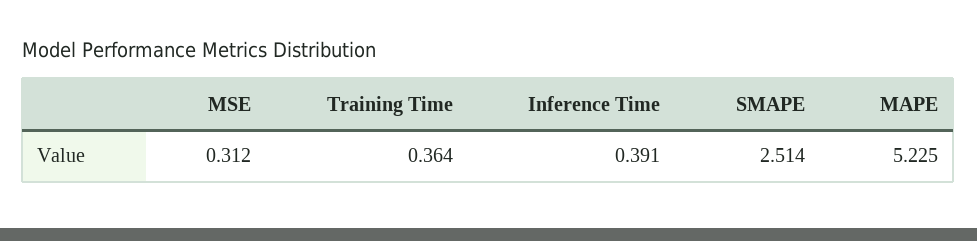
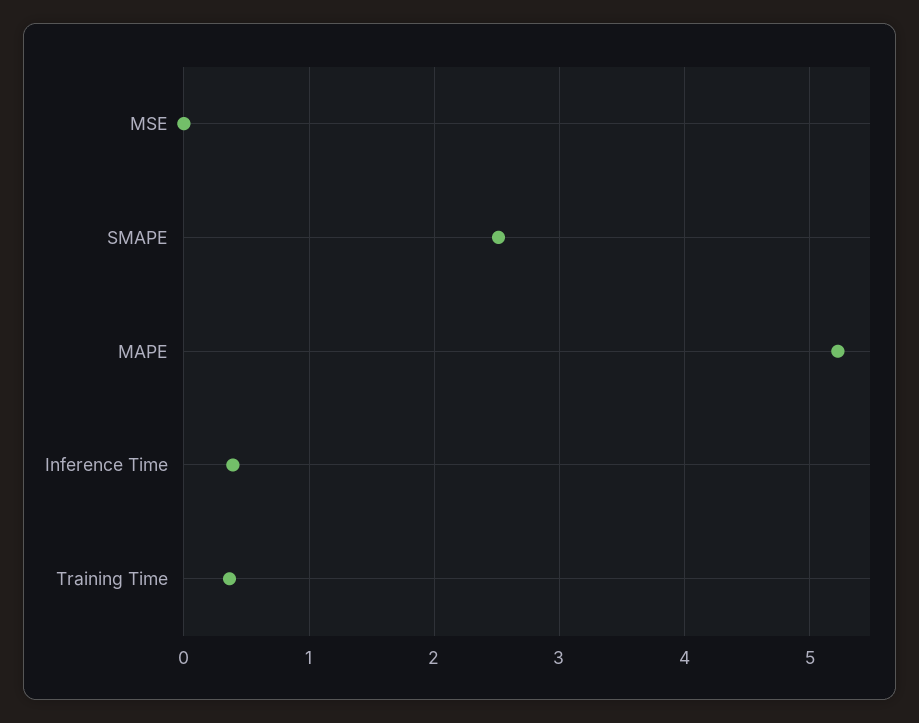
MSE: 0.312 -> 0

